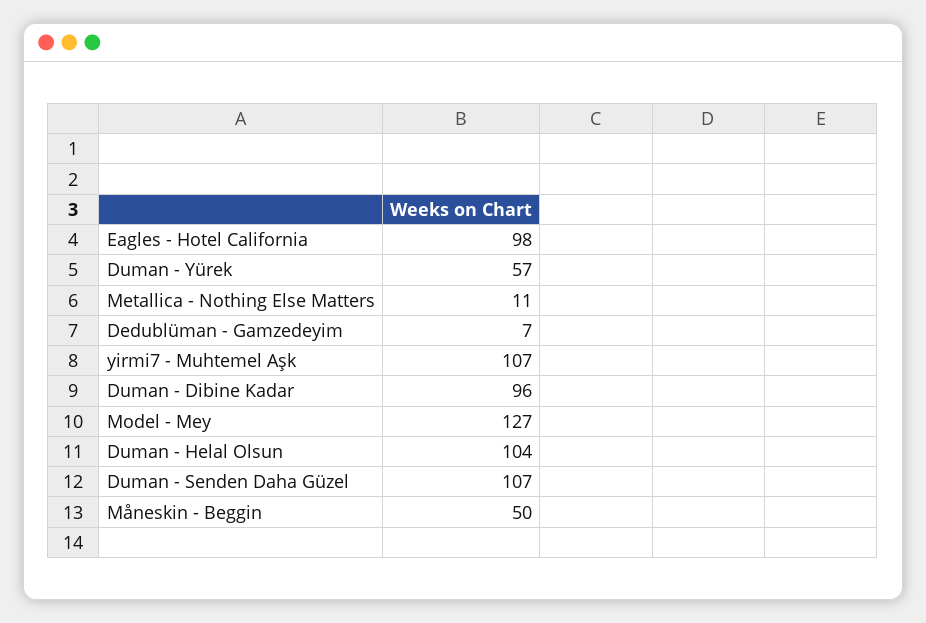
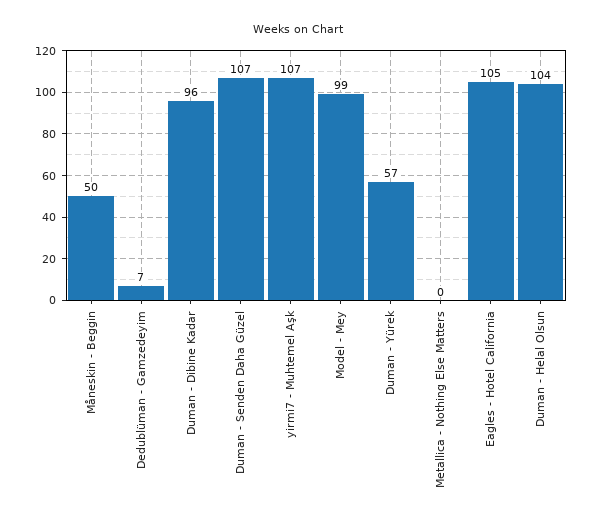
Eagles - Hotel California: 98 -> 105
Metallica - Nothing Else Matters: 11 -> 0
Model - Mey: 127 -> 99

